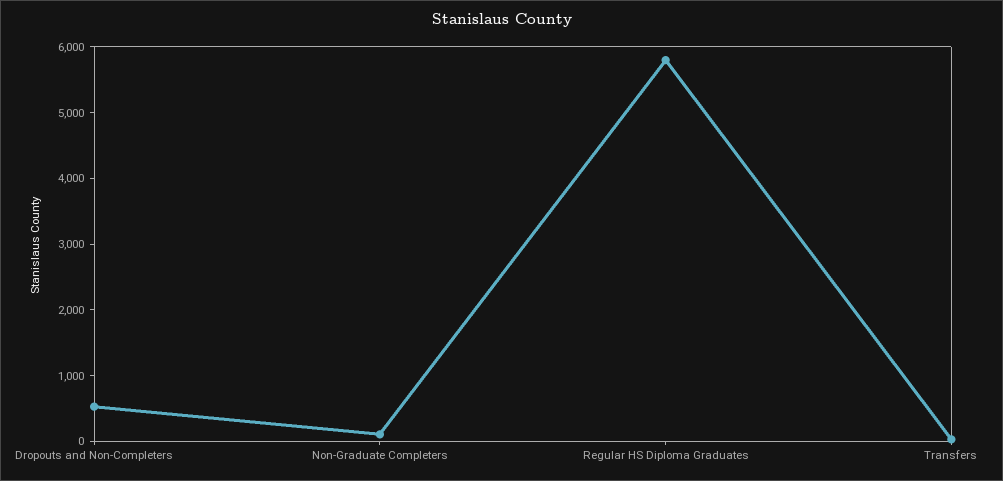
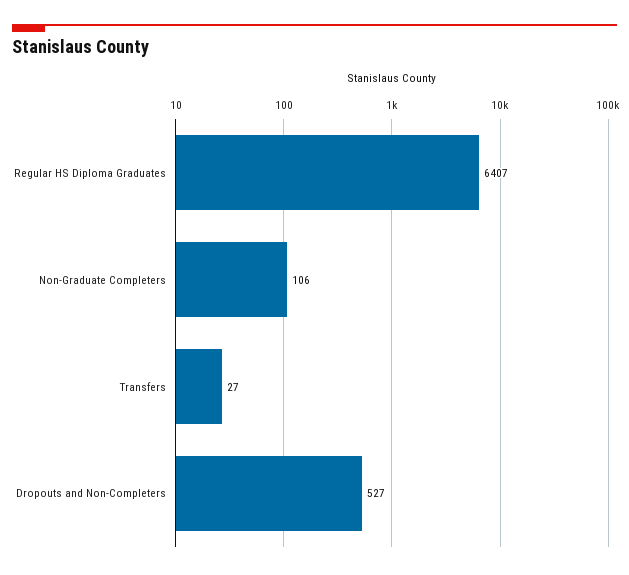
Regular HS Diploma Graduates: 5800 -> 6407

